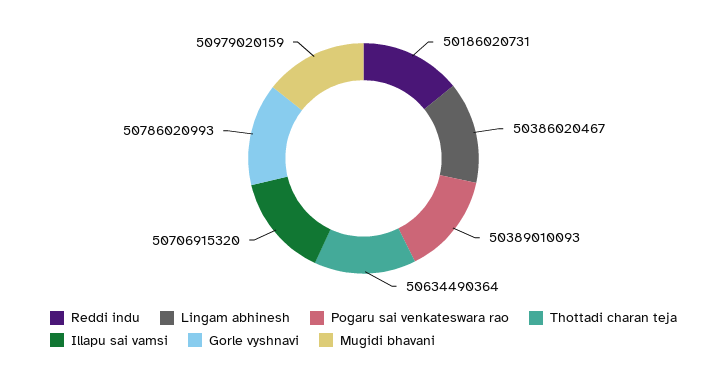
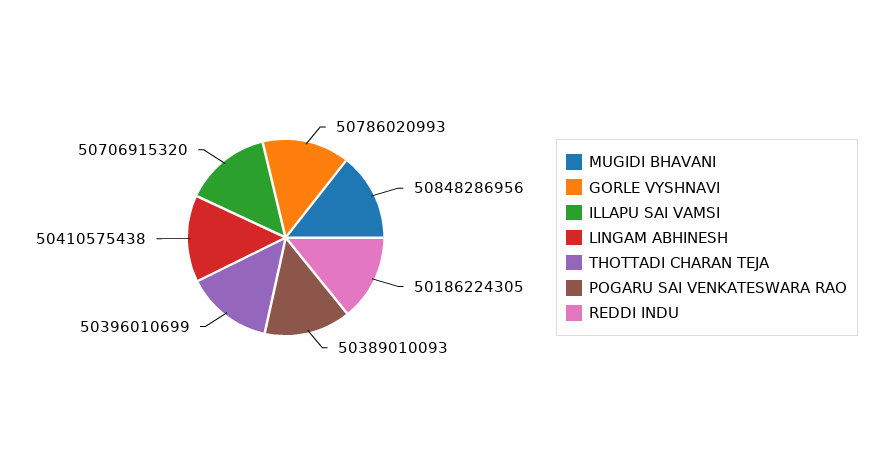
Reddi indu: 50186020731 -> 50186224305
Lingam abhinesh: 50386020467 -> 50410575438
Thottadi charan teja: 50634490364 -> 50396010699
Mugidi bhavani: 50979020159 -> 50848286956

